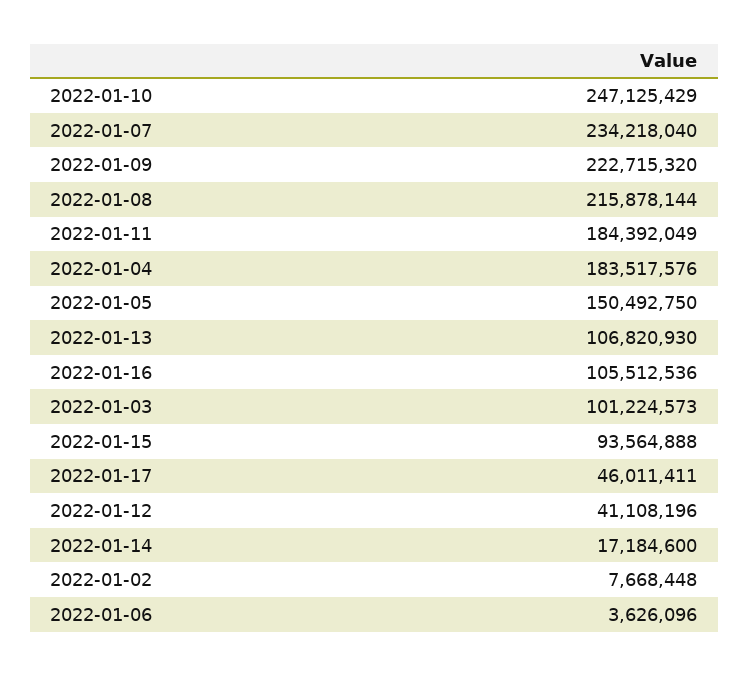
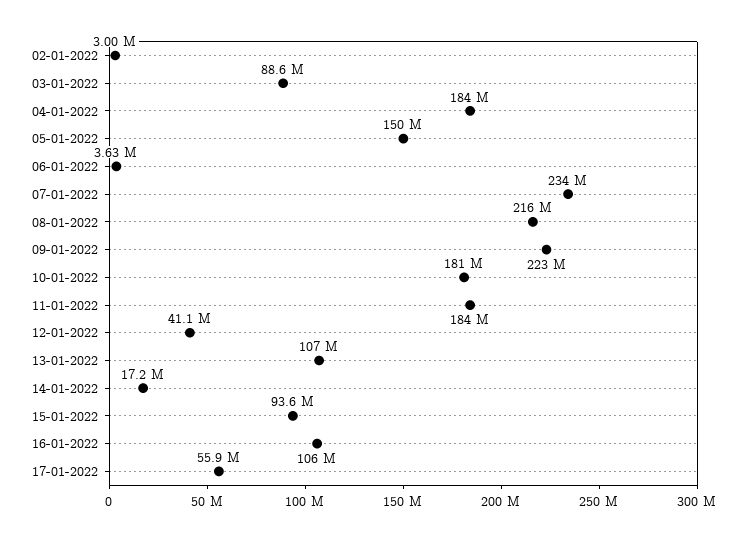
2022-01-10: 247125429 -> 181000000
2022-01-03: 101224573 -> 88600000
2022-01-17: 46011411 -> 55900000
2022-01-02: 7668448 -> 3000000

